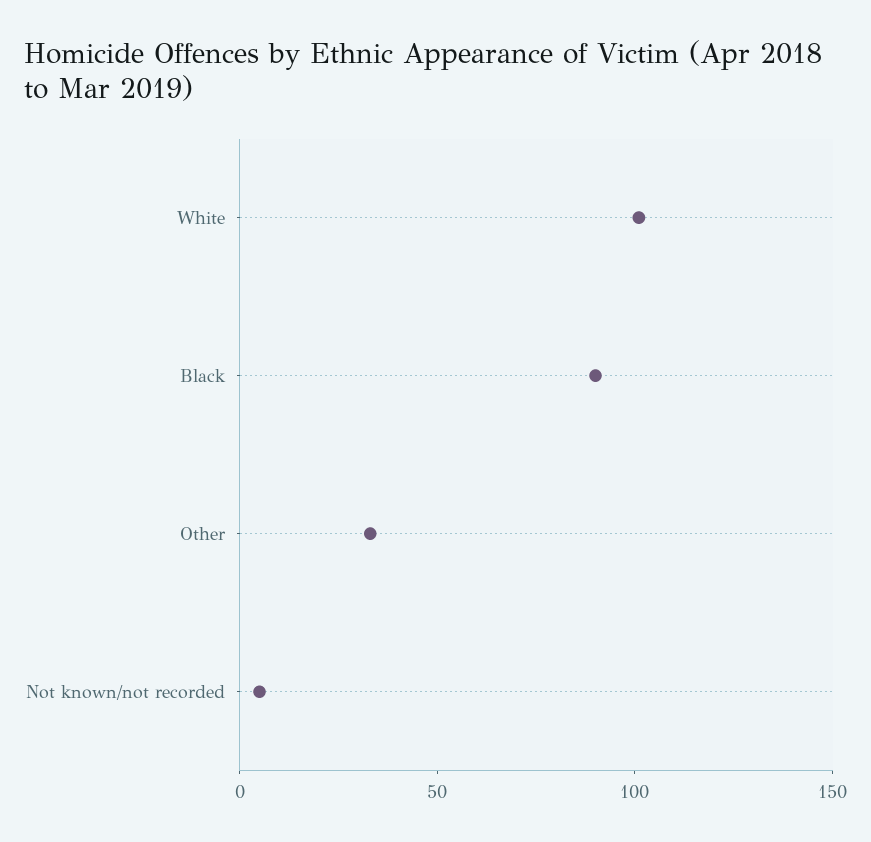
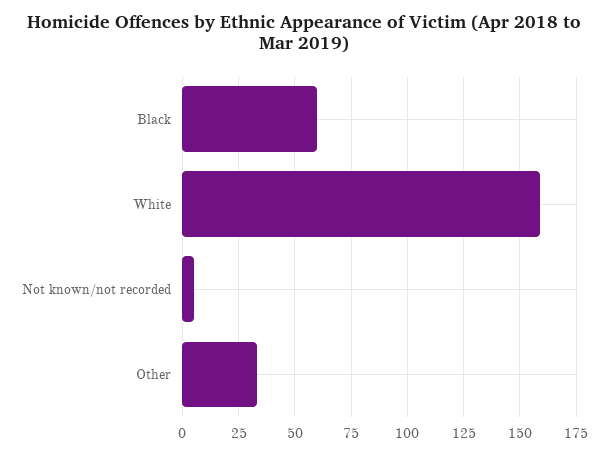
White: 100 -> 160
Black: 90 -> 60

